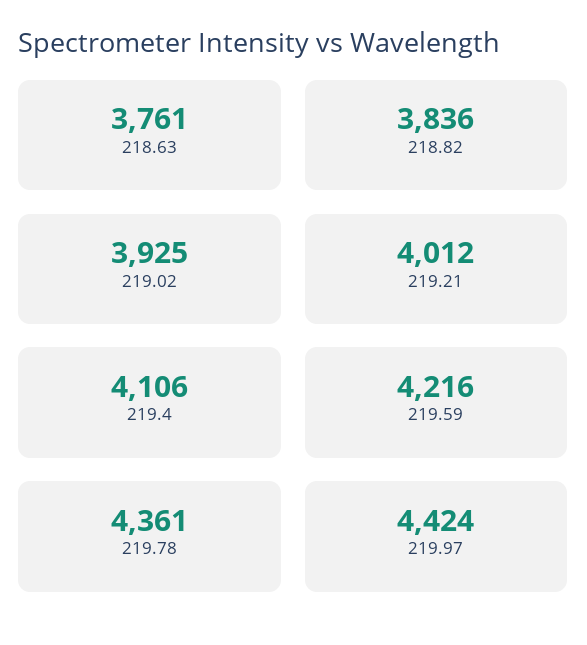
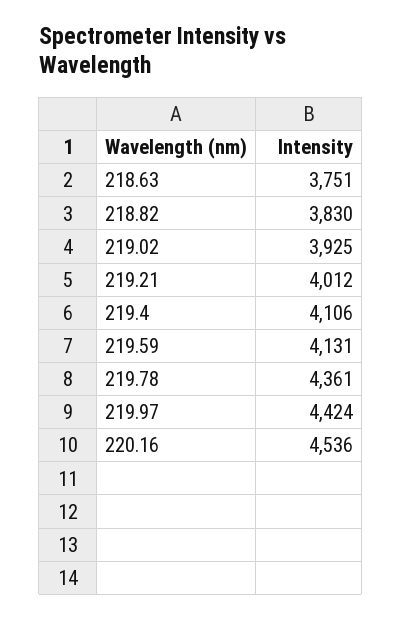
218.63: 3761 -> 3751
218.82: 3836 -> 3830
219.59: 4216 -> 4131
220.16: none -> 4536

